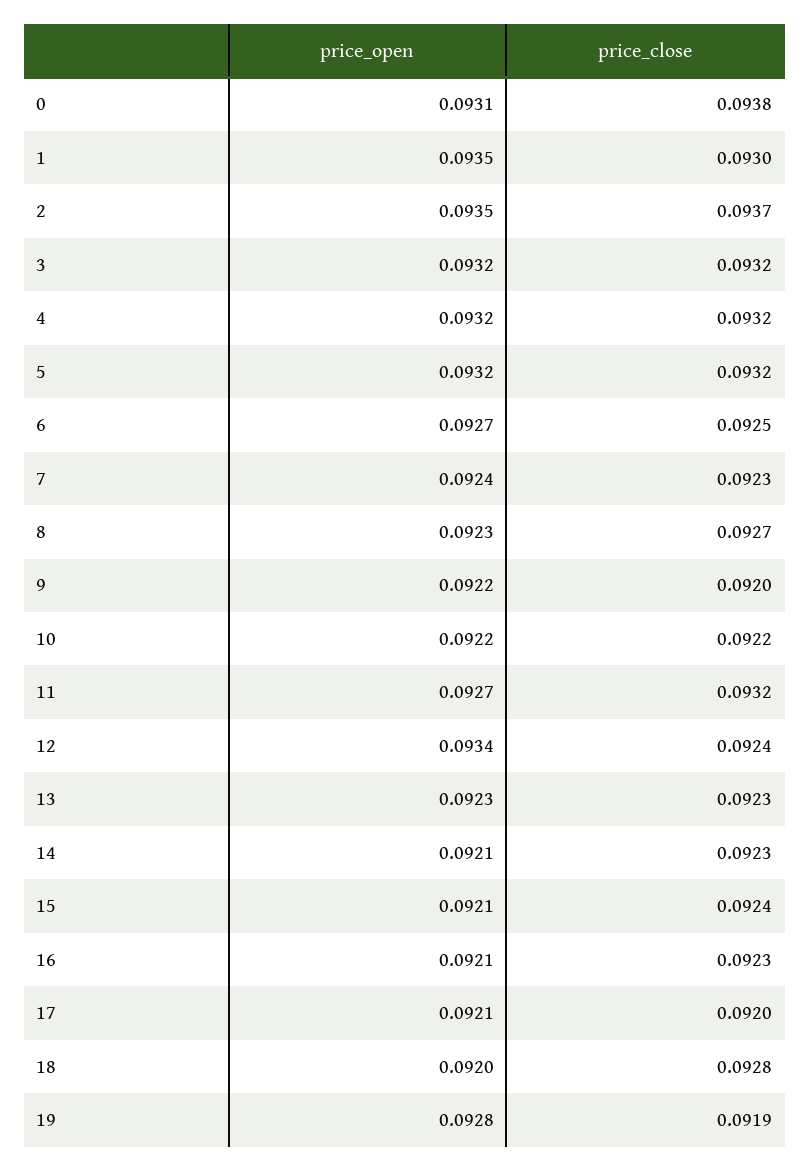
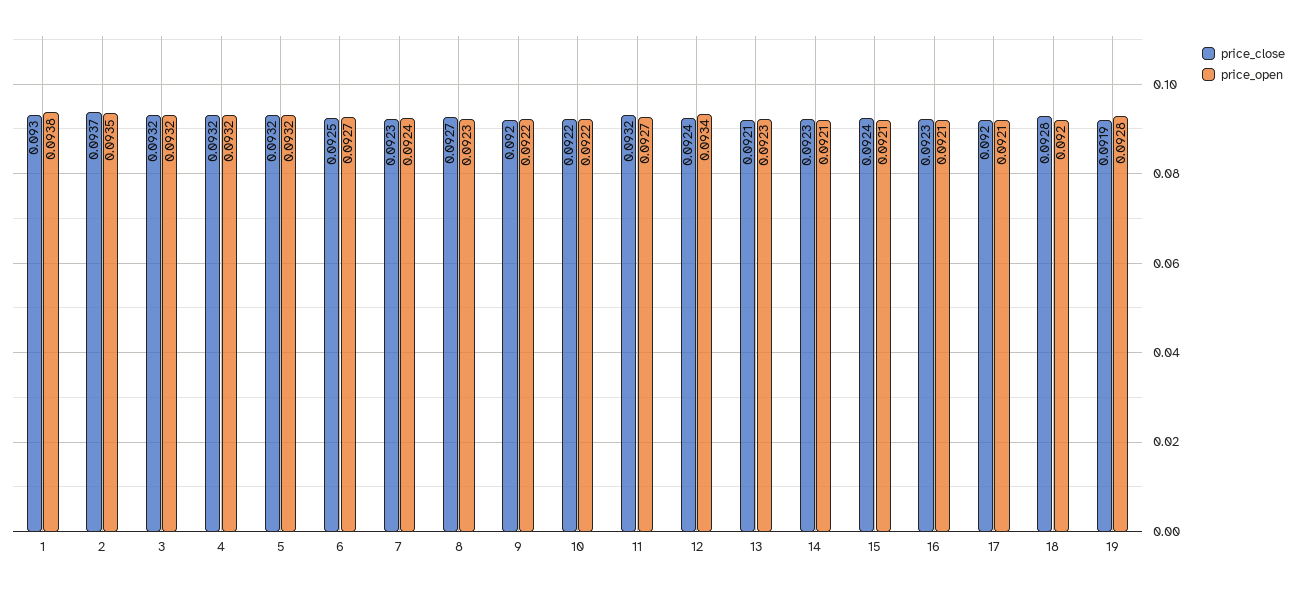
price_open, 0: 0.0931 -> none
price_close, 0: 0.0938 -> none
price_open, 1: 0.0935 -> 0.0938
price_close, 13: 0.0923 -> 0.0921

